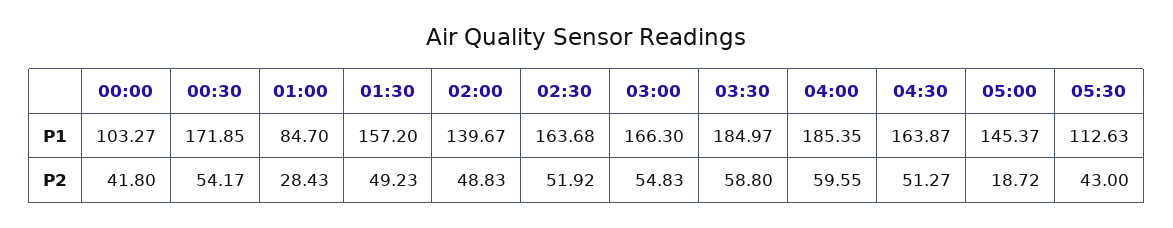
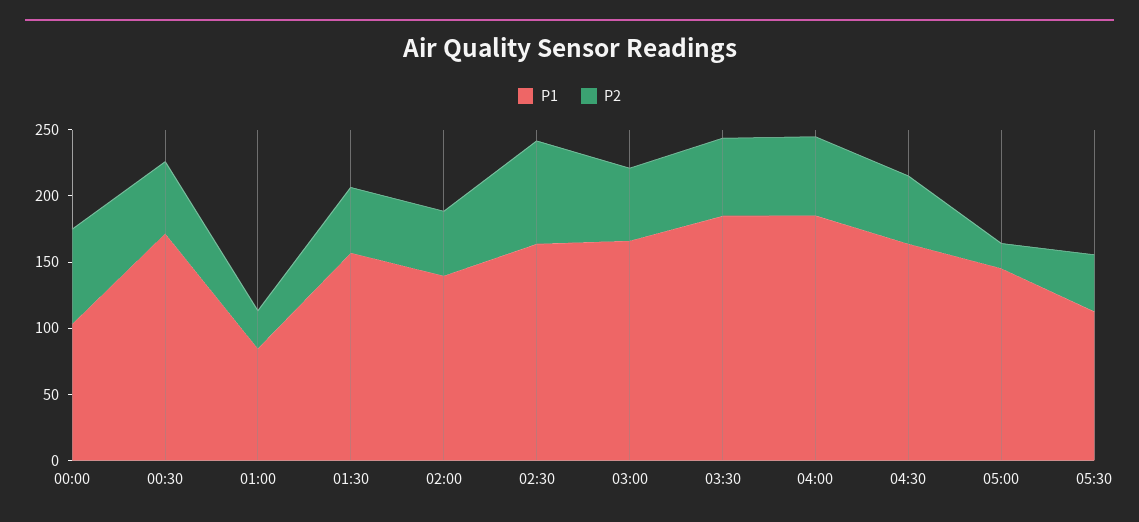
P2, 00:00: 41.8 -> 70
P2, 02:30: 51.92 -> 80

